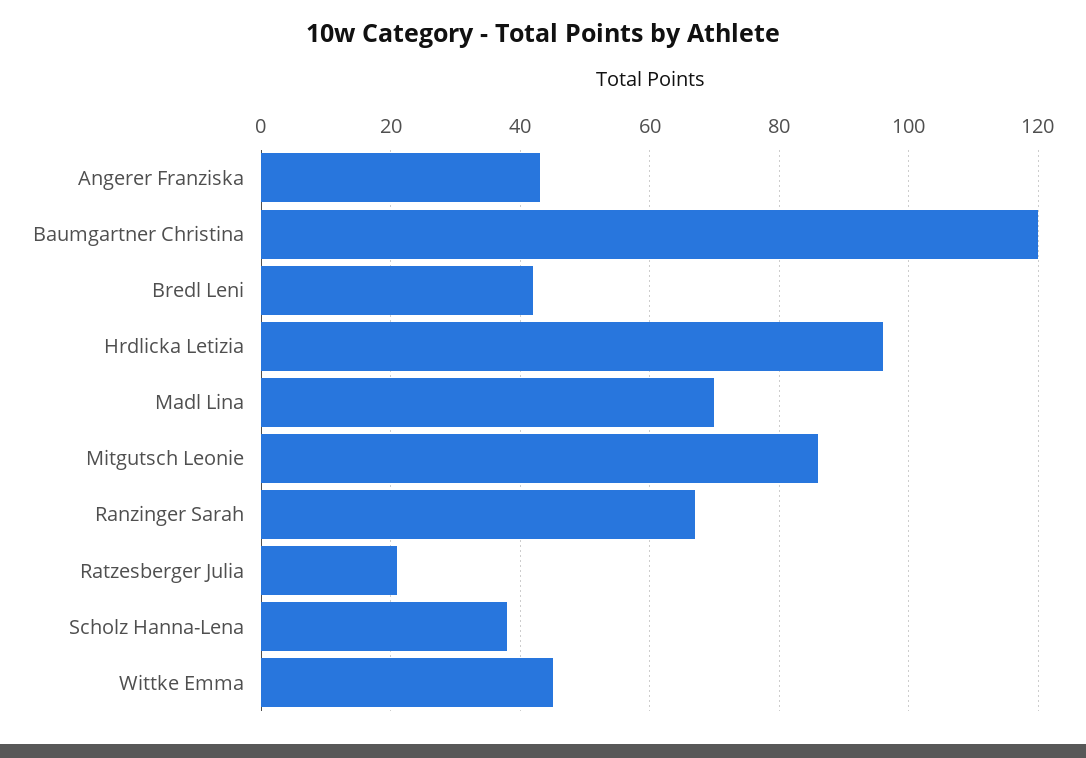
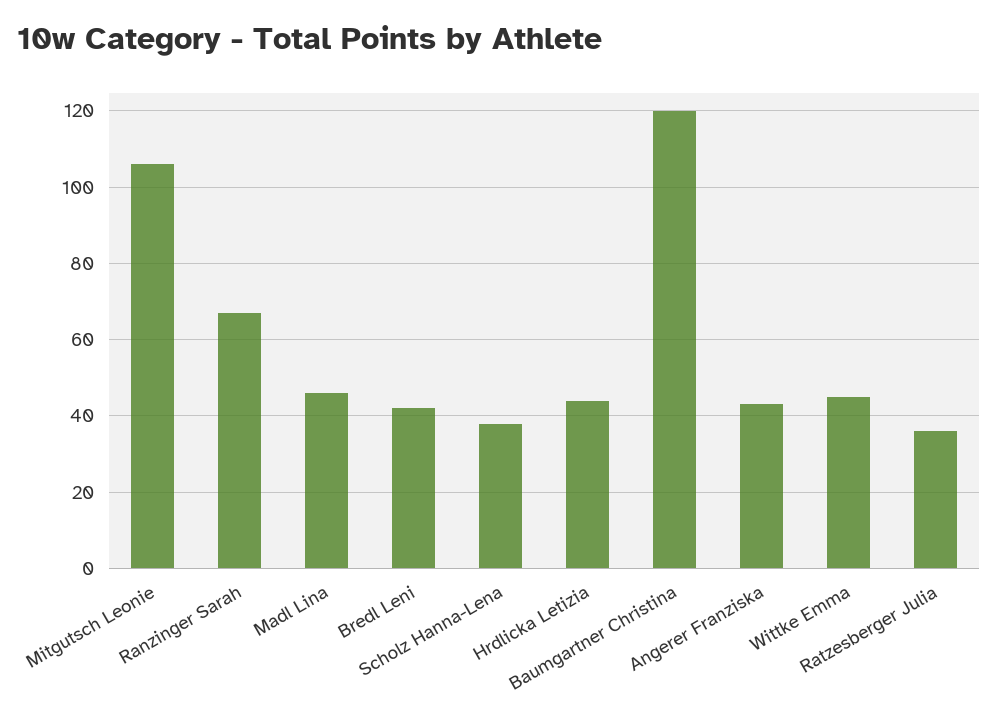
Hrdlicka Letizia: 95 -> 45
Madl Lina: 70 -> 45
Mitgutsch Leonie: 85 -> 105
Ratzesberger Julia: 20 -> 35

